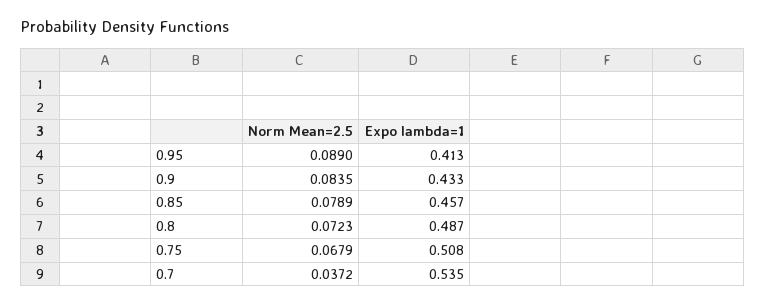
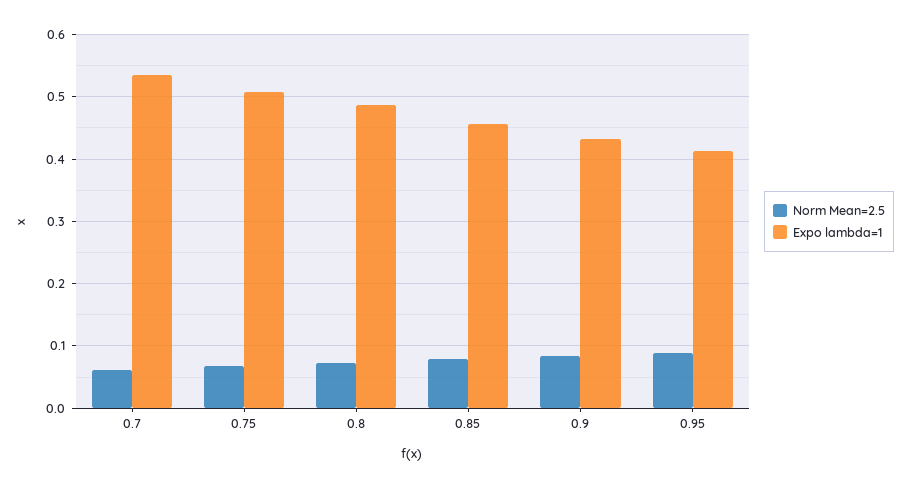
Norm Mean=2.5, 0.7: 0.0372 -> 0.06

